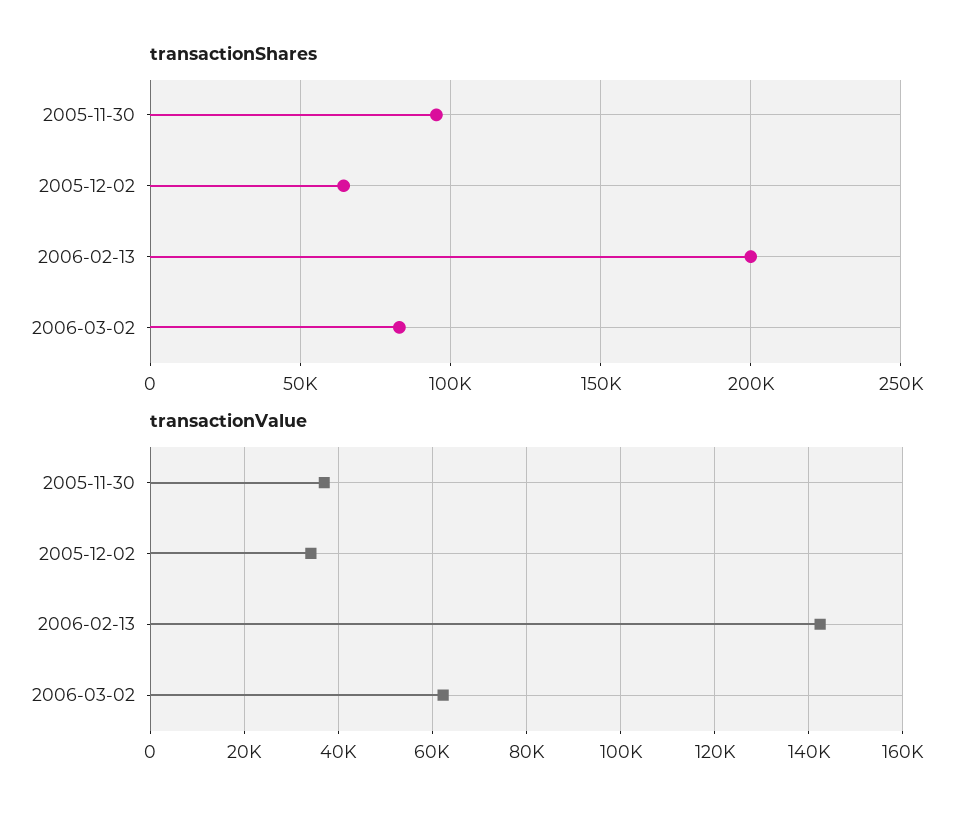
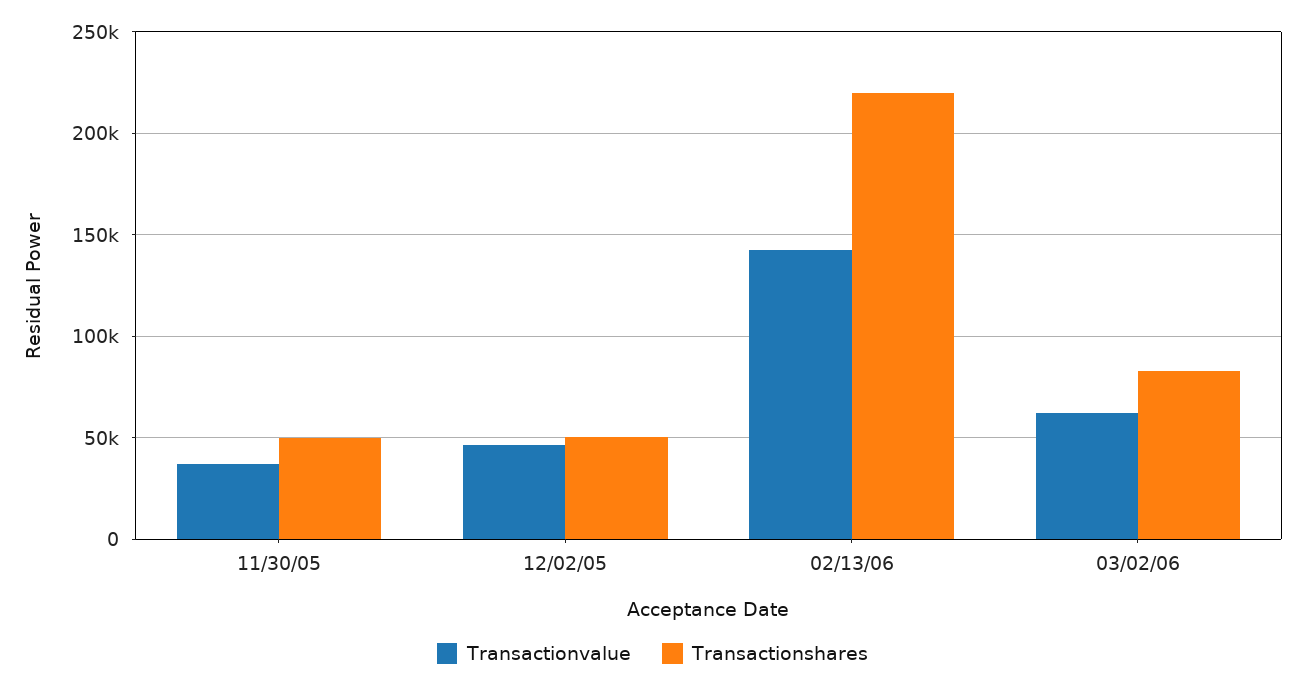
transactionShares, 2005-11-30: 95000 -> 50000
transactionShares, 2005-12-02: 65000 -> 50000
transactionShares, 2006-02-13: 200000 -> 220000
transactionValue, 2005-12-02: 34000 -> 45000

